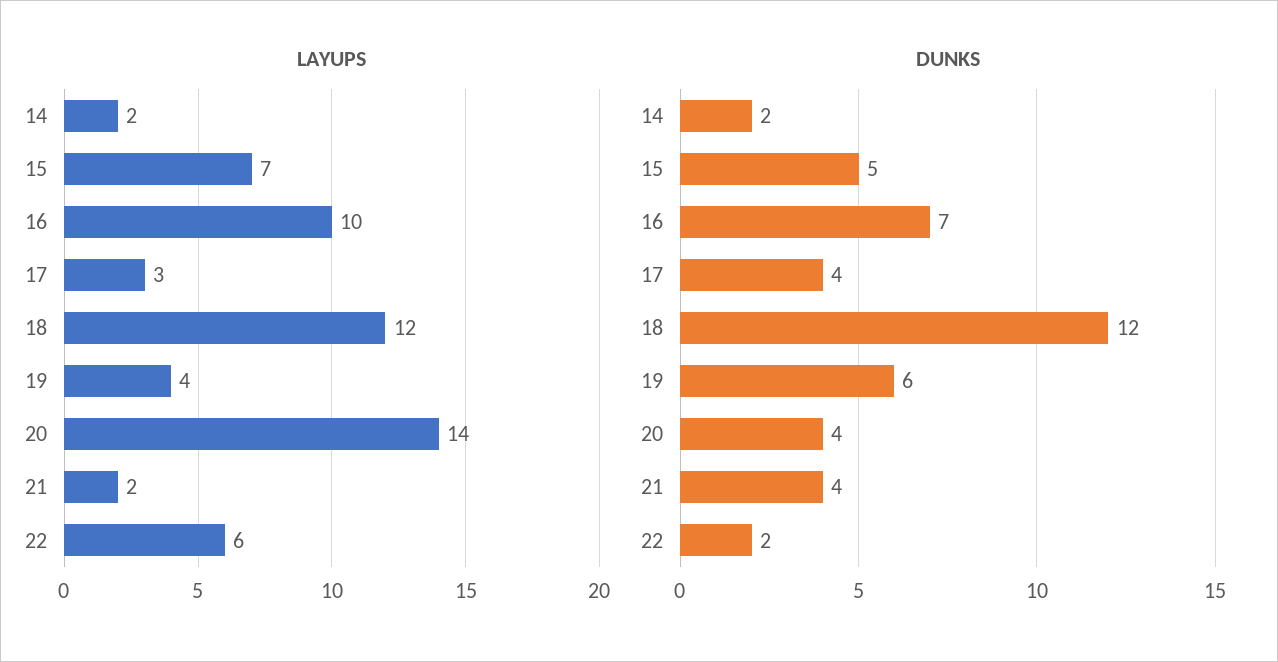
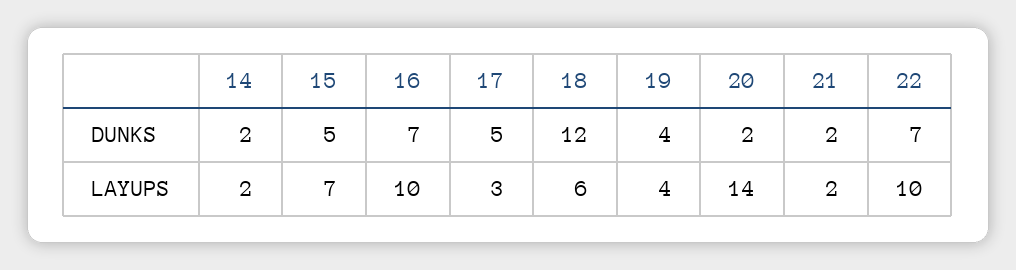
LAYUPS, 18: 12 -> 6
LAYUPS, 22: 6 -> 10
DUNKS, 17: 4 -> 5
DUNKS, 19: 6 -> 4
DUNKS, 20: 4 -> 2
DUNKS, 21: 4 -> 2
DUNKS, 22: 2 -> 7

